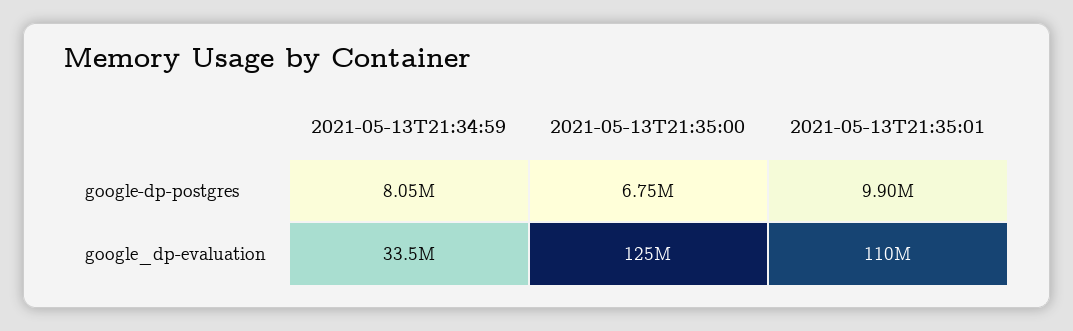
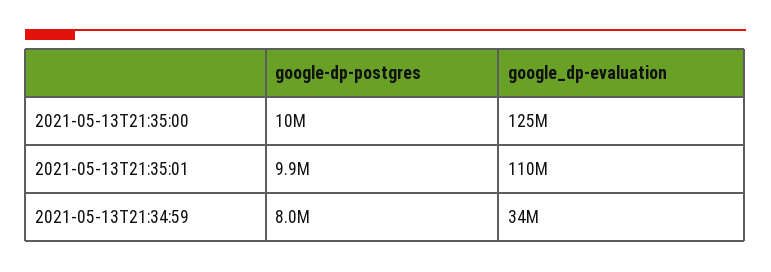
2021-05-13T21:35:00, google-dp-postgres: 6750000 -> 10000000

